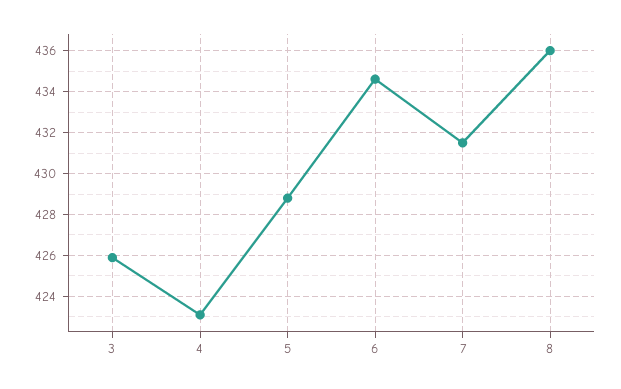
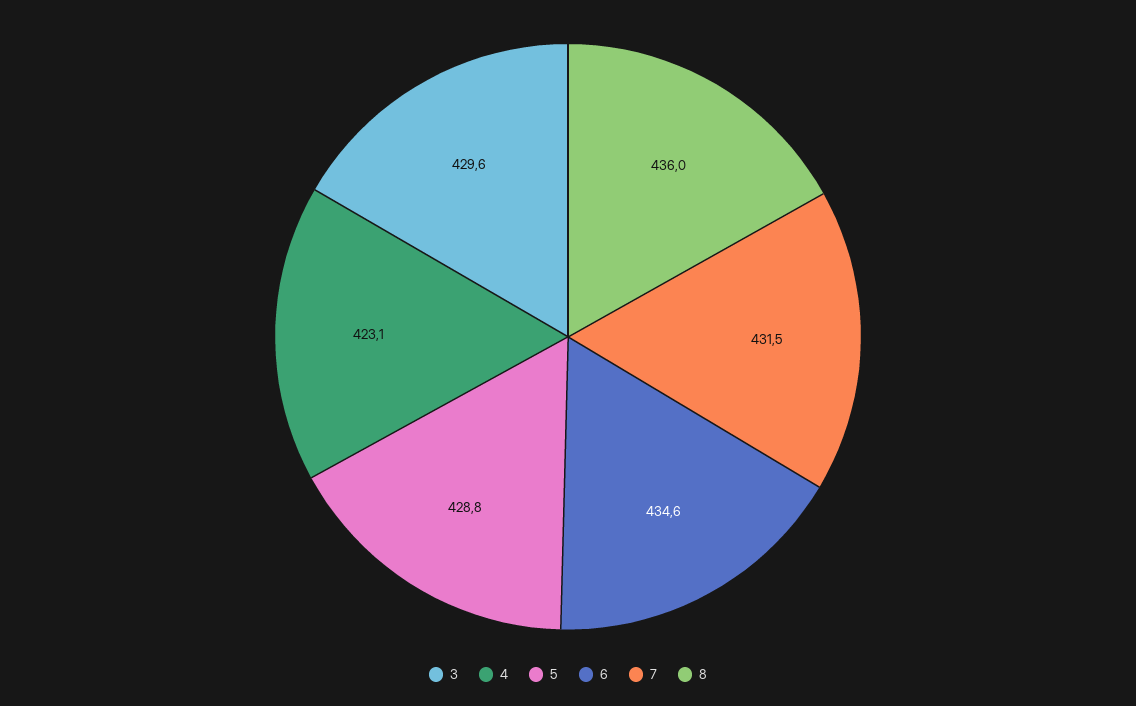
3: 426 -> 429.6

